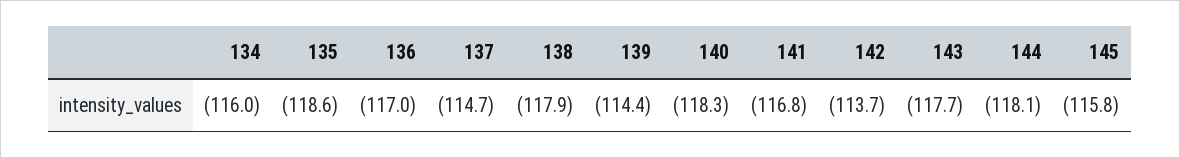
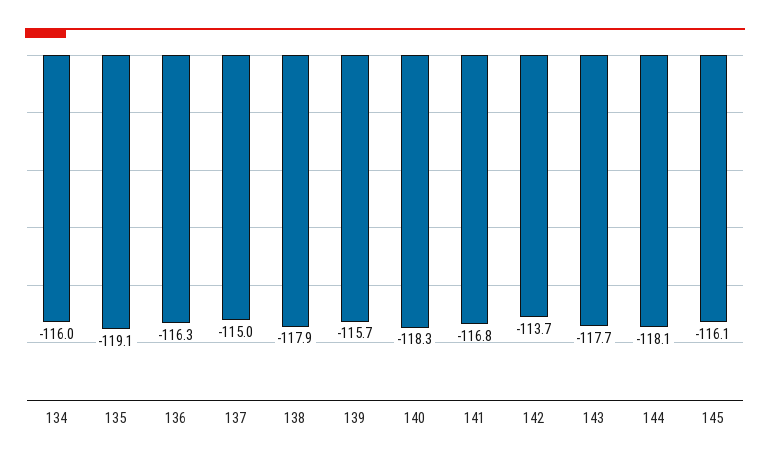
135: -118.6 -> -119.1
136: -117 -> -116.3
137: -114.7 -> -115
139: -114.4 -> -115.7
145: -115.8 -> -116.1

